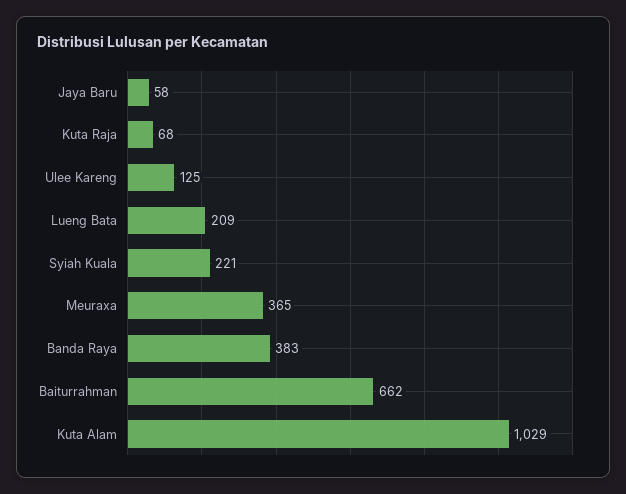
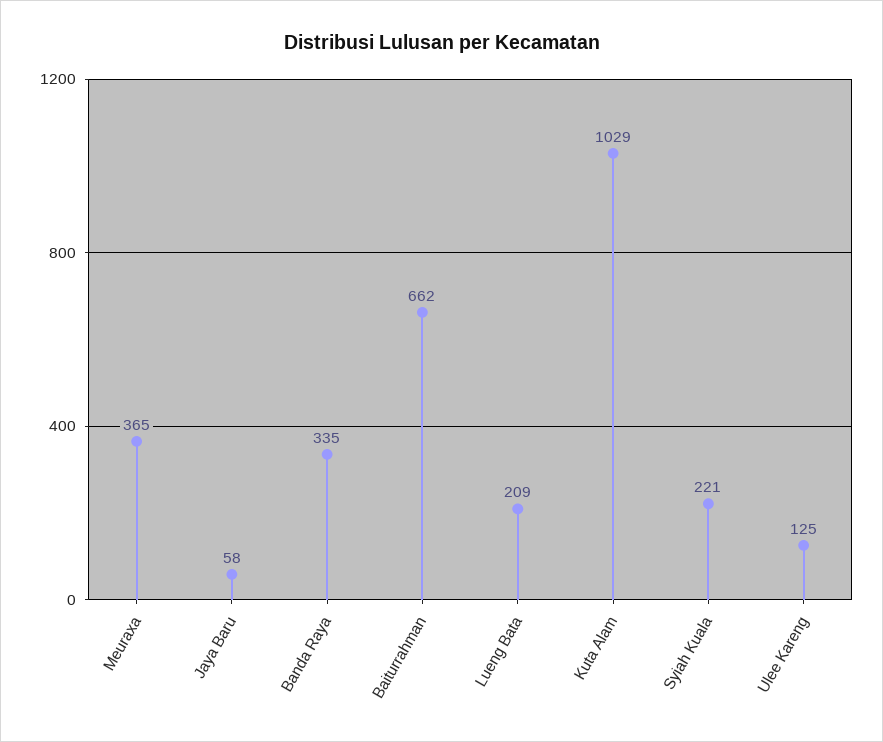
Kuta Raja: 68 -> none
Banda Raya: 383 -> 335

